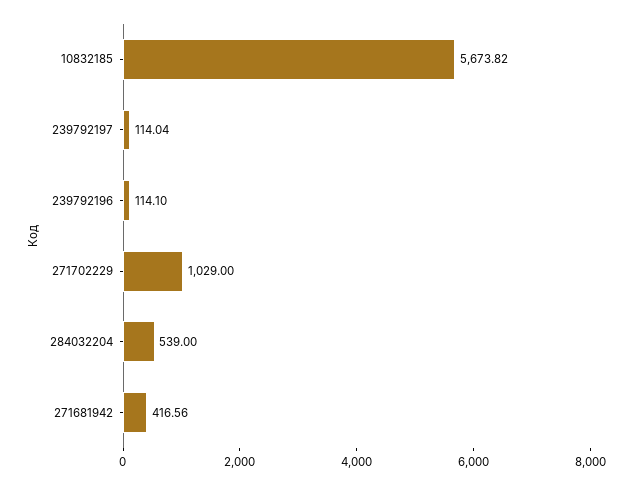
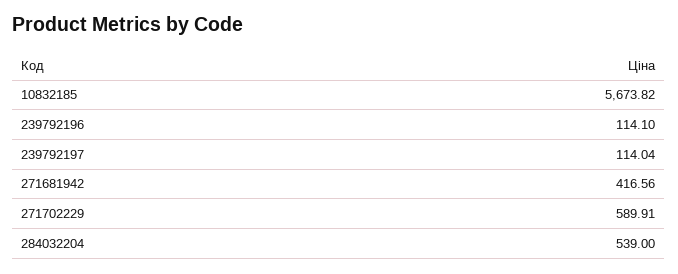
271702229: 1029 -> 589.91

